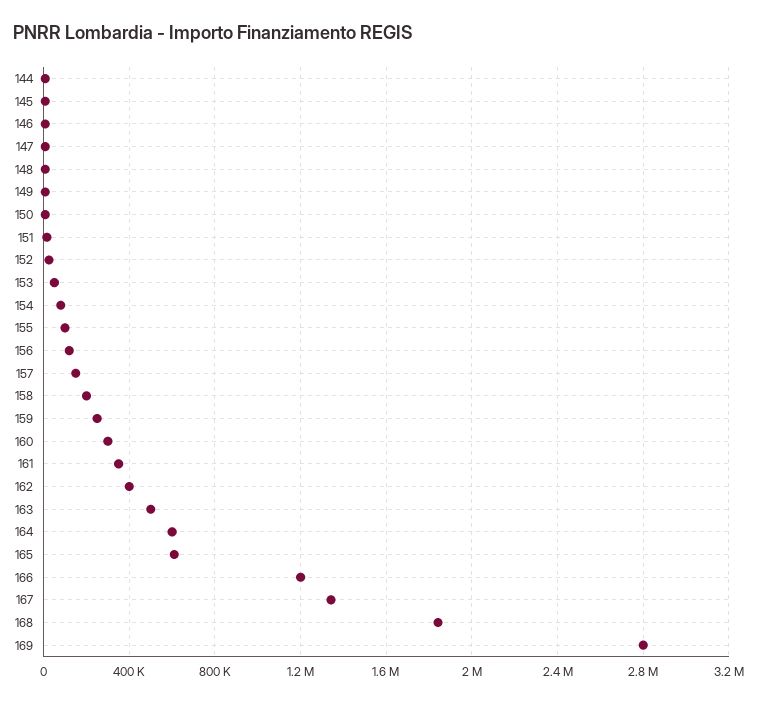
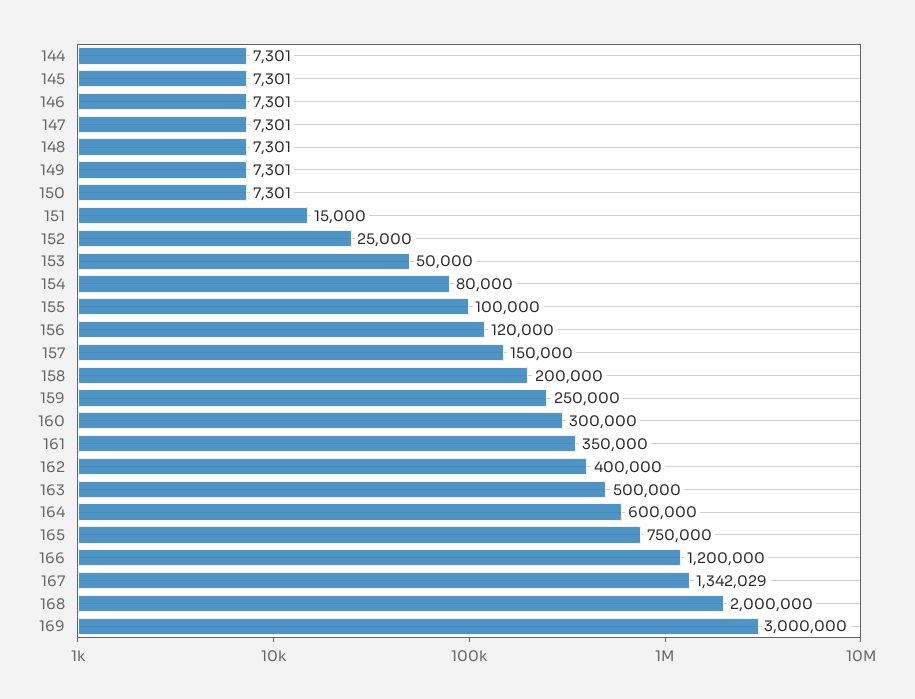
165: 600000 -> 750000
168: 1850000 -> 2000000
169: 2800000 -> 3000000

